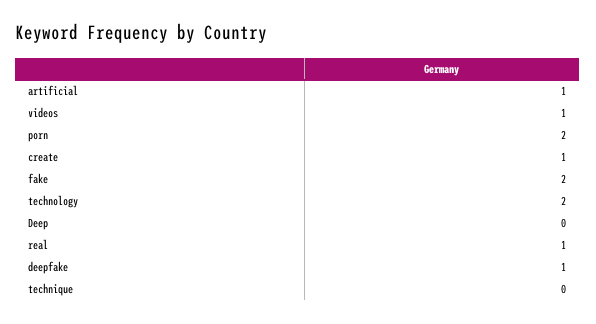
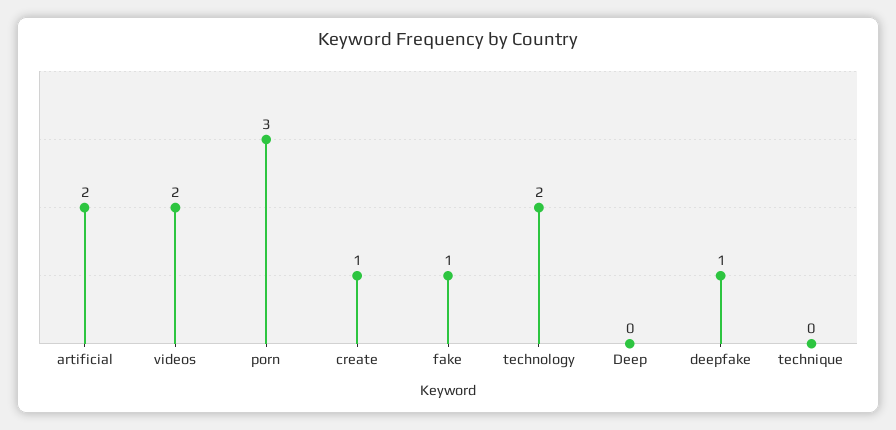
artificial: 1 -> 2
videos: 1 -> 2
porn: 2 -> 3
fake: 2 -> 1
real: 1 -> none

